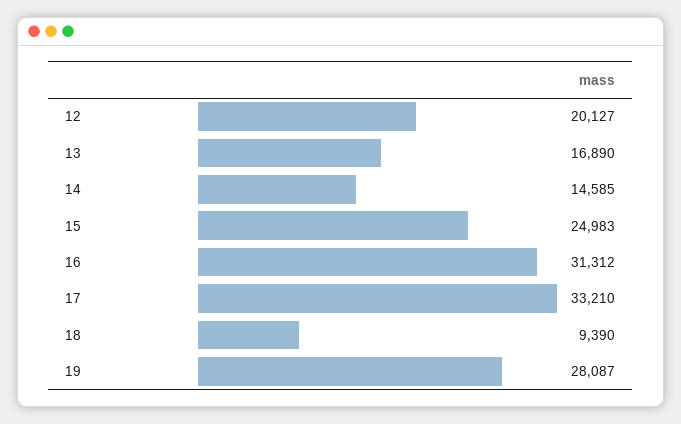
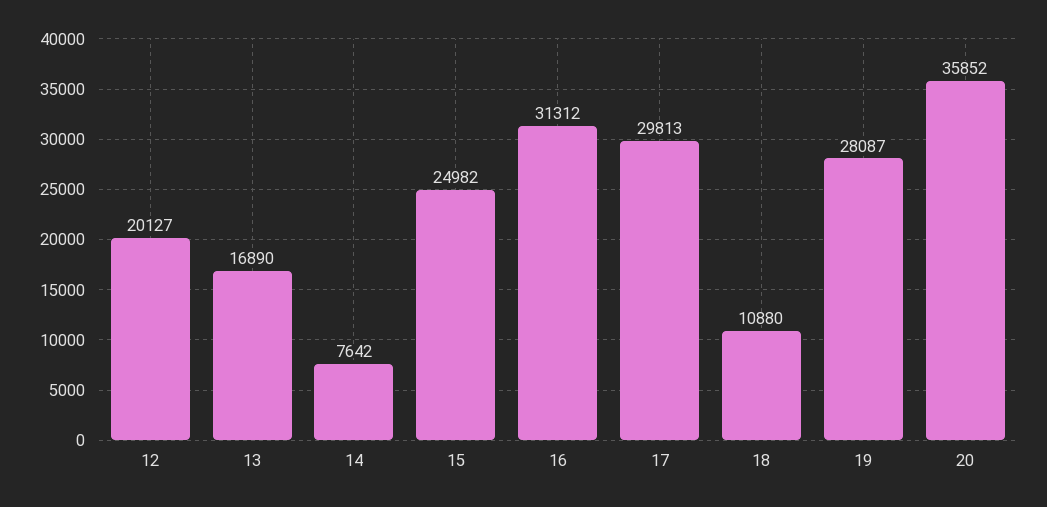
14: 14585 -> 7642
15: 24983 -> 24982
17: 33210 -> 29813
18: 9390 -> 10880
20: none -> 35852

